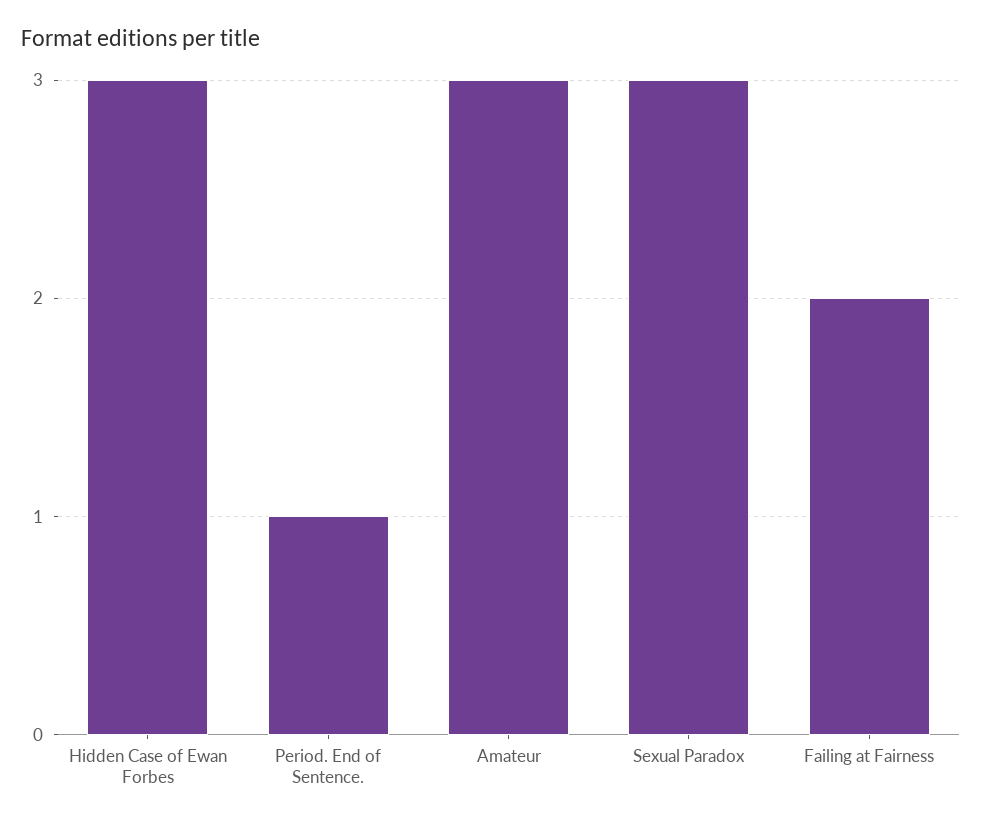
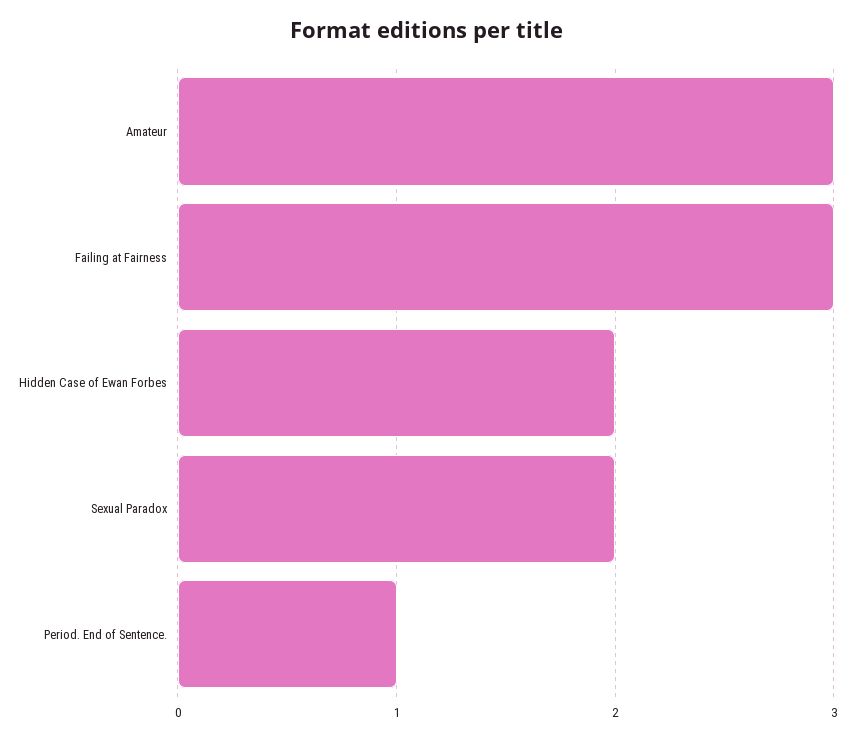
Hidden Case of Ewan Forbes: 3 -> 2
Sexual Paradox: 3 -> 2
Failing at Fairness: 2 -> 3

